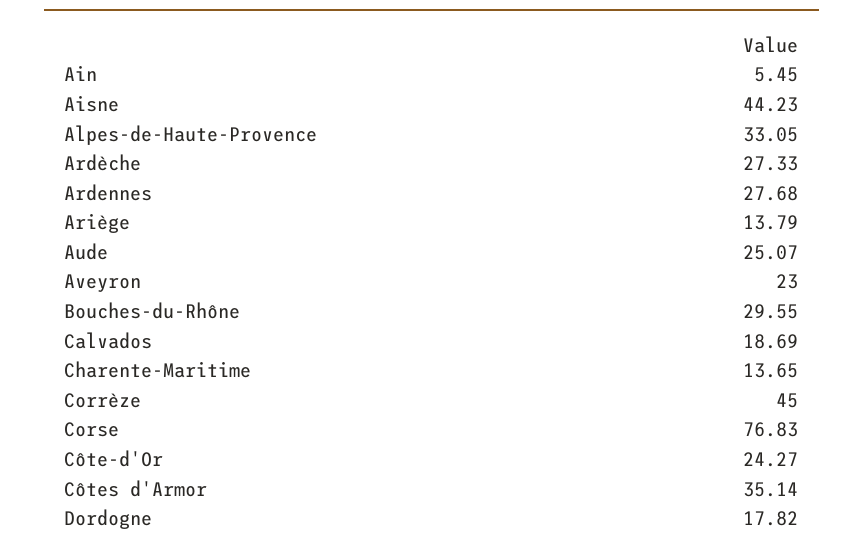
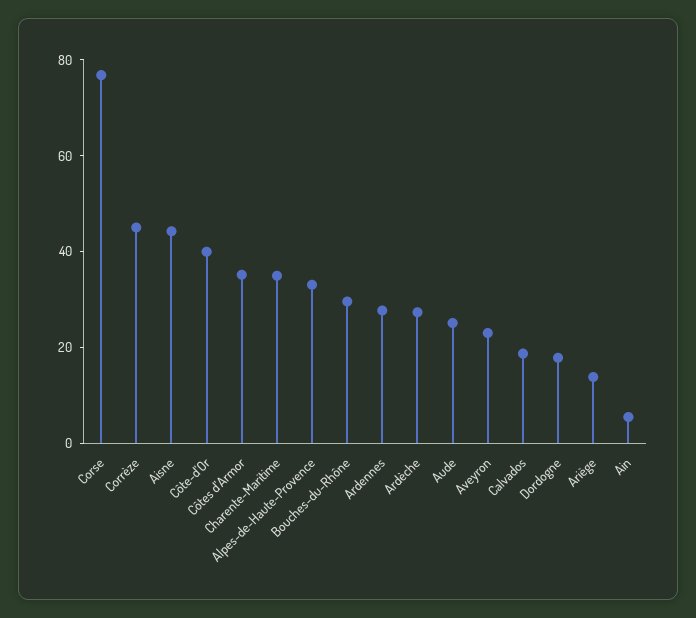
Charente-Maritime: 13.65 -> 35
Côte-d'Or: 24.27 -> 40

